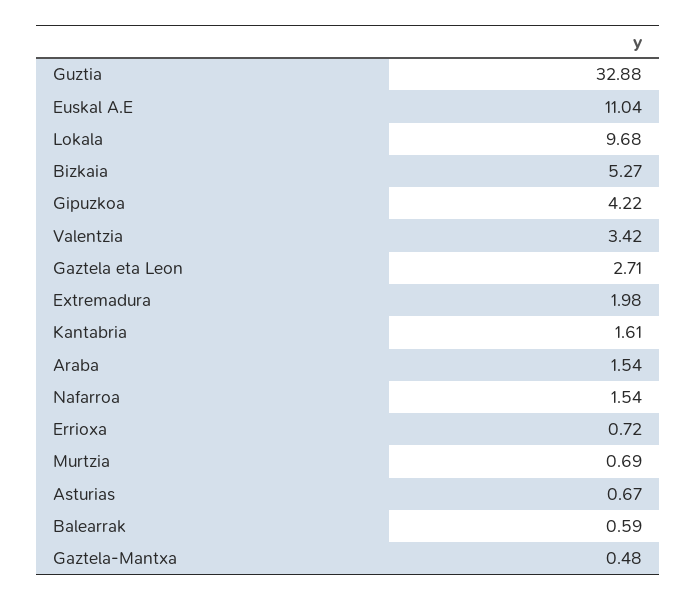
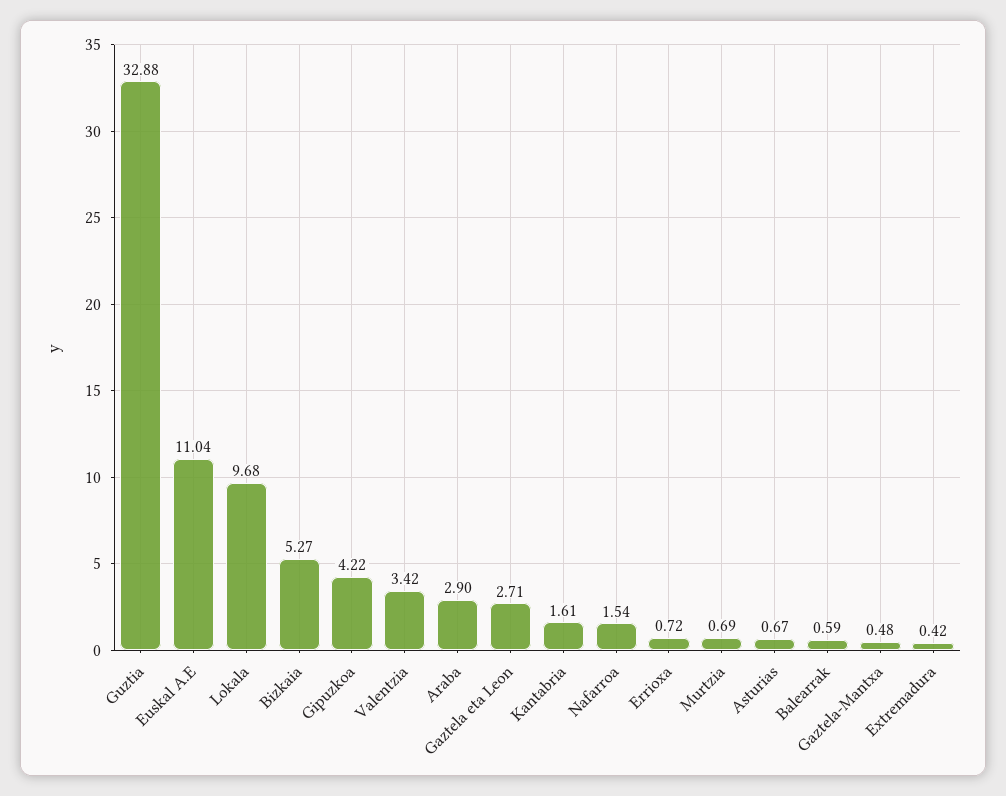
Extremadura: 1.98 -> 0.42
Araba: 1.54 -> 2.9

